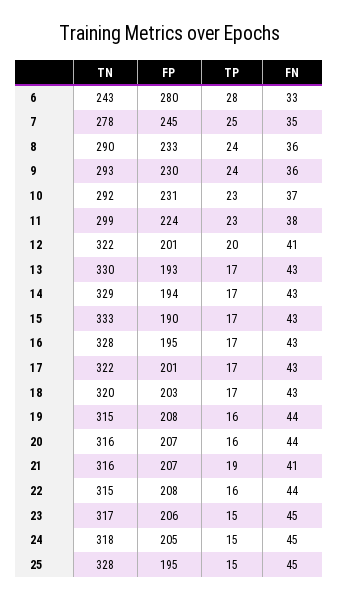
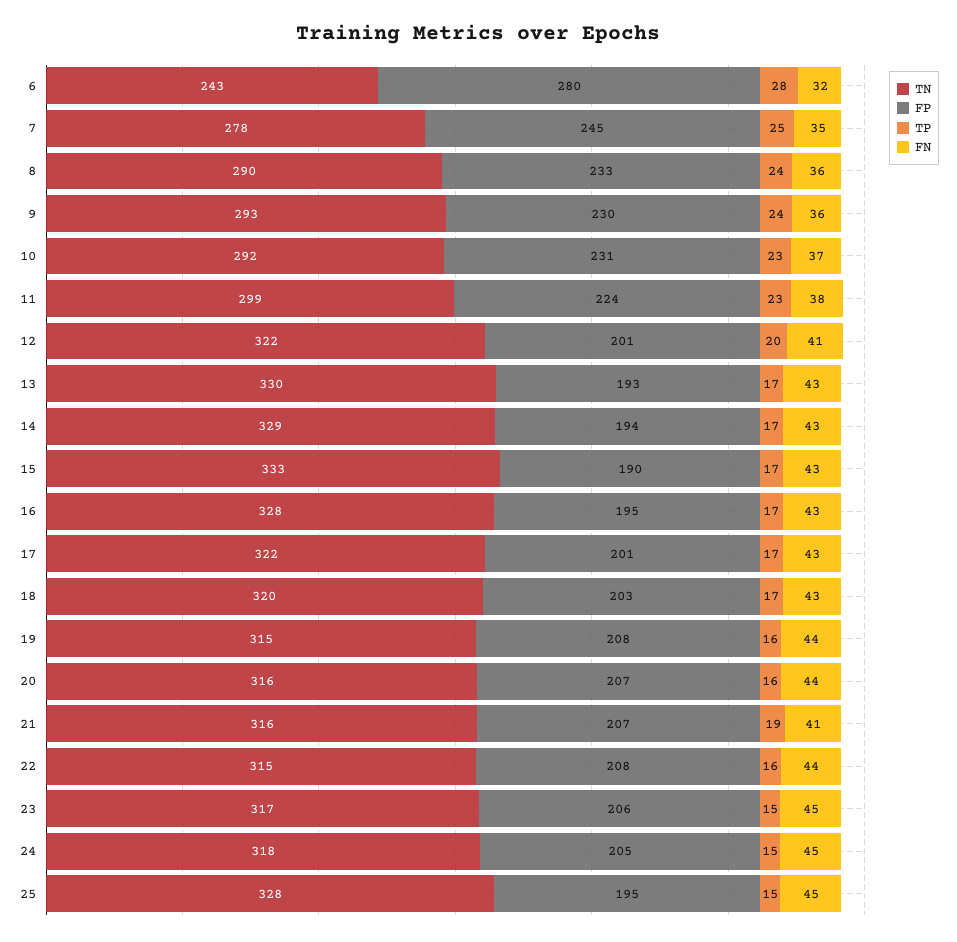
FN, 6: 33 -> 32

